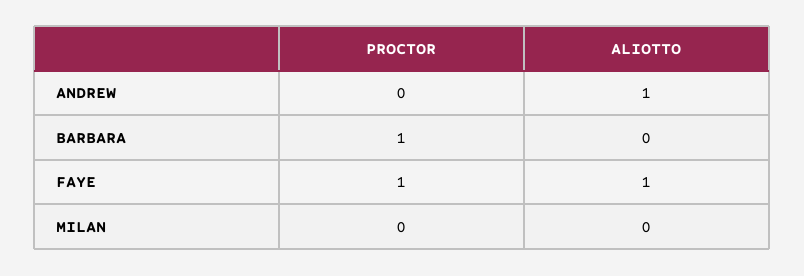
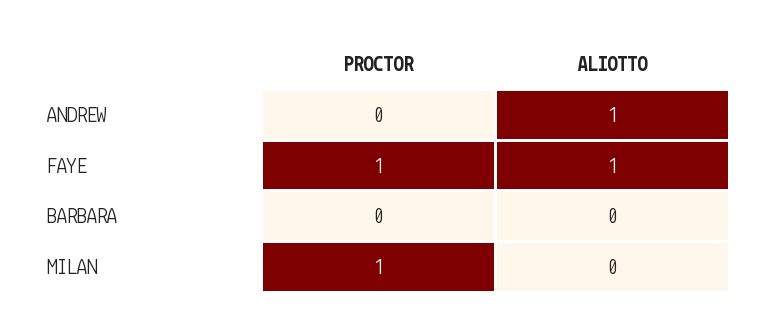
PROCTOR, BARBARA: 1 -> 0
PROCTOR, MILAN: 0 -> 1

